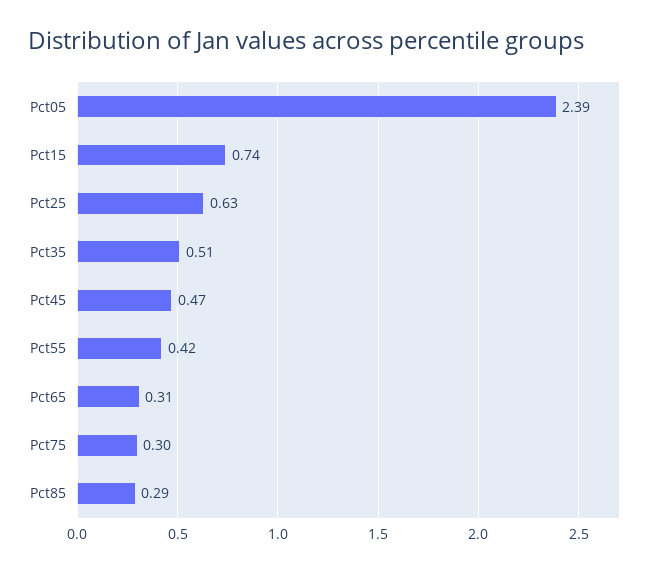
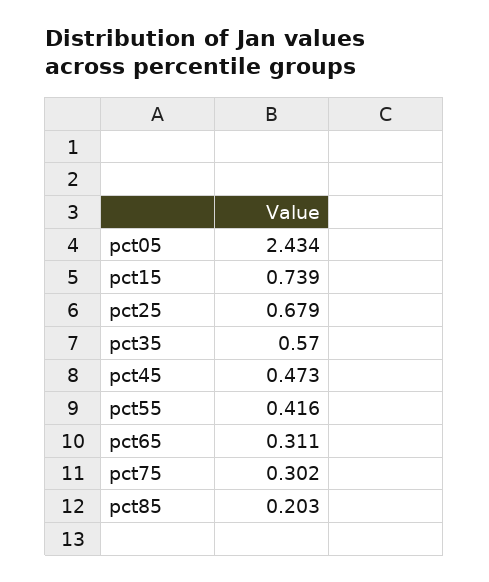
Pct05: 2.39 -> 2.434
Pct25: 0.63 -> 0.679
Pct35: 0.51 -> 0.57
Pct85: 0.29 -> 0.203

